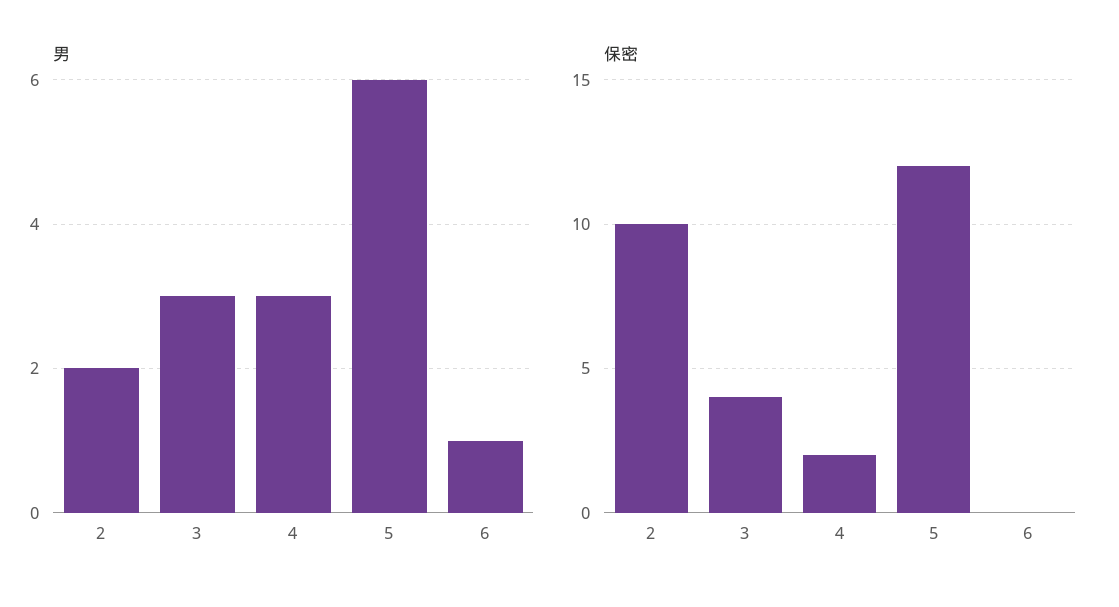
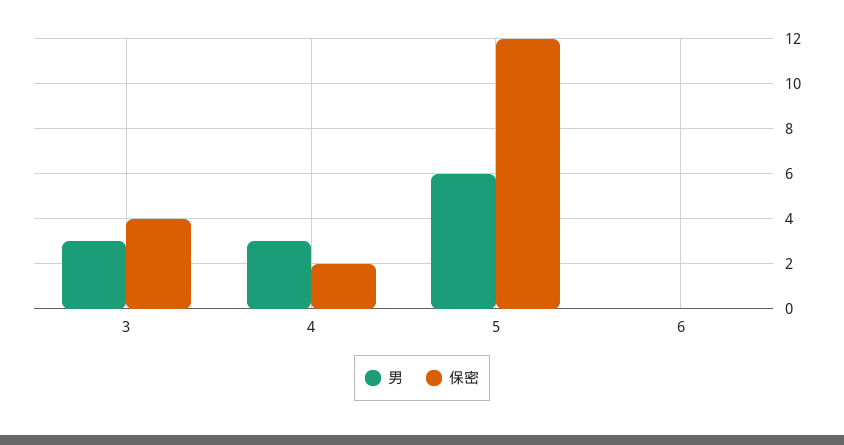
男, 2: 2 -> none
男, 6: 1 -> 0
保密, 2: 10 -> none

